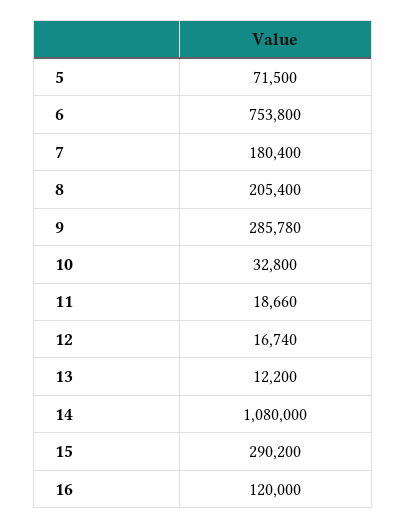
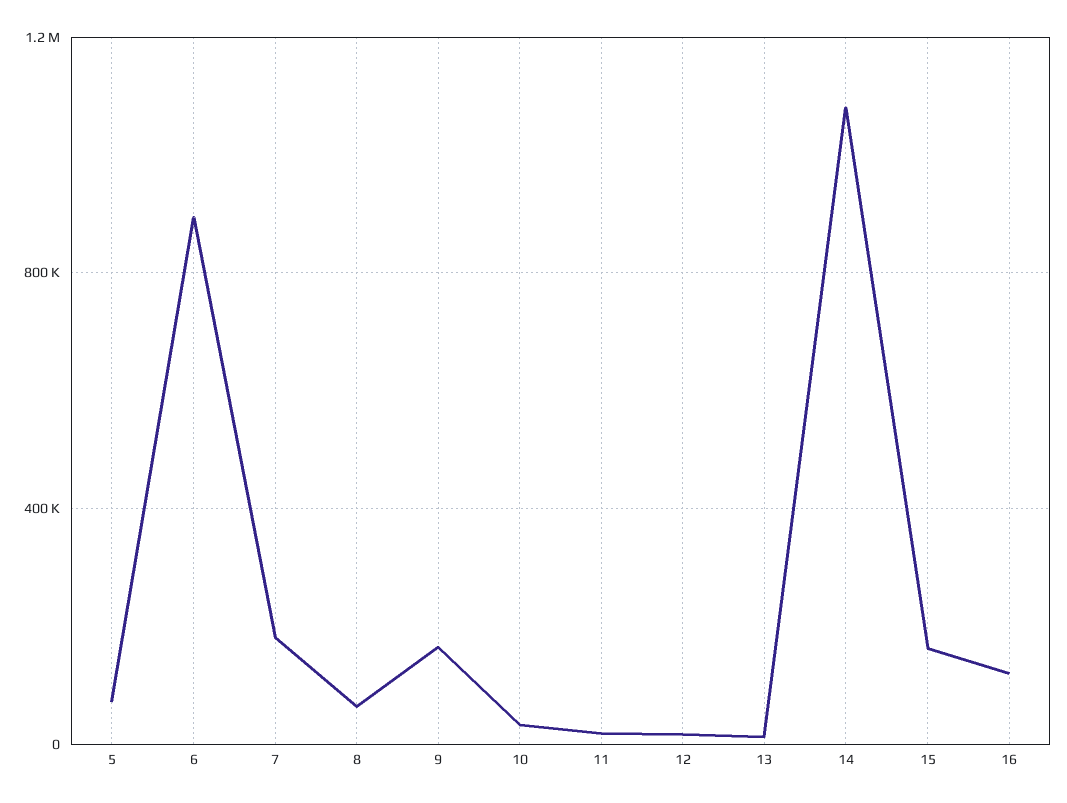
6: 753800 -> 900000
8: 205400 -> 50000
9: 285780 -> 150000
15: 290200 -> 150000

